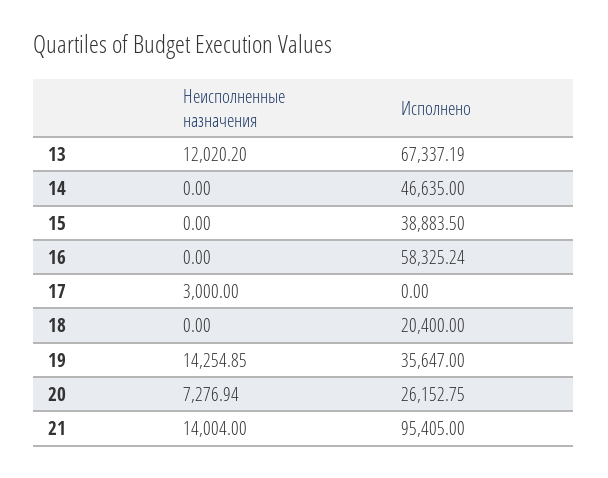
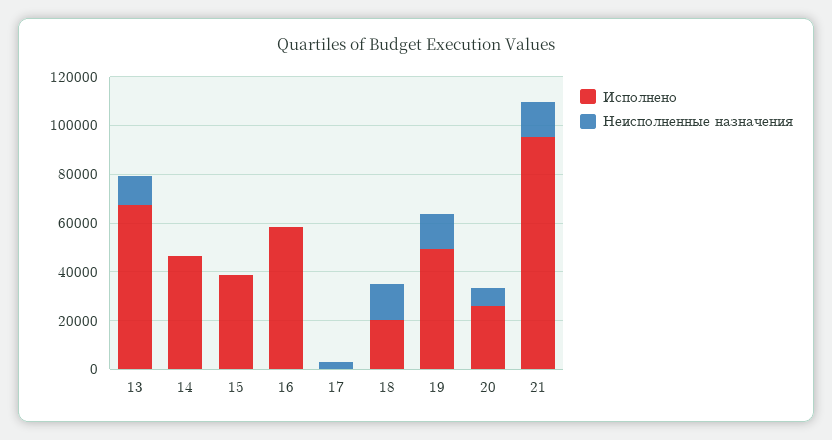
Неисполненные назначения, 18: 0 -> 15000
Исполнено, 19: 35647 -> 50000

